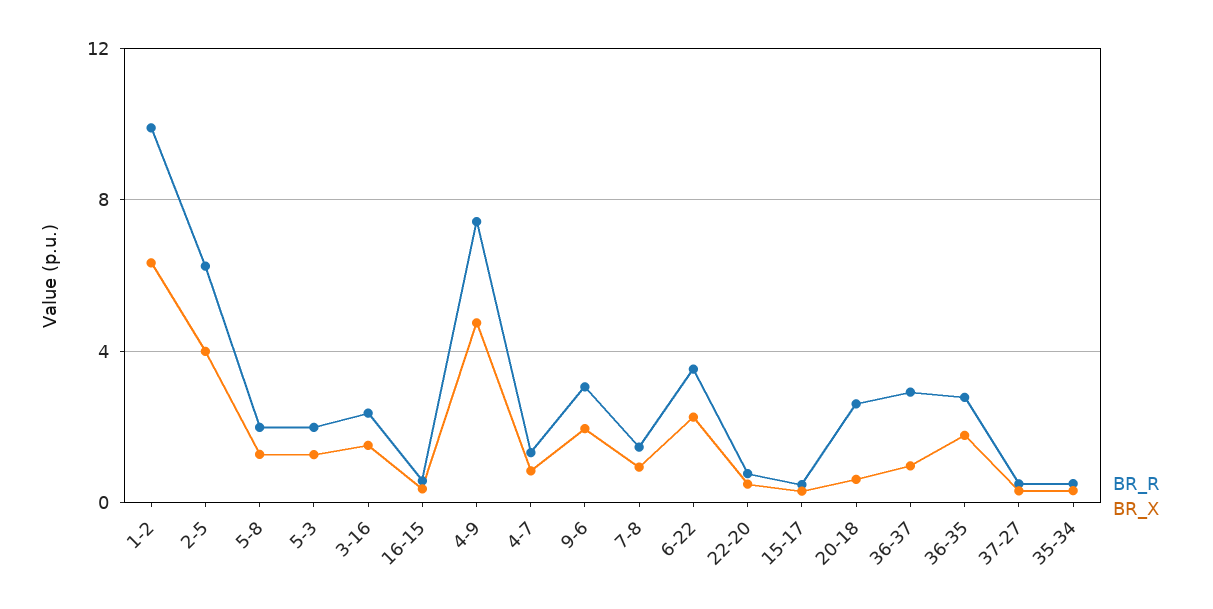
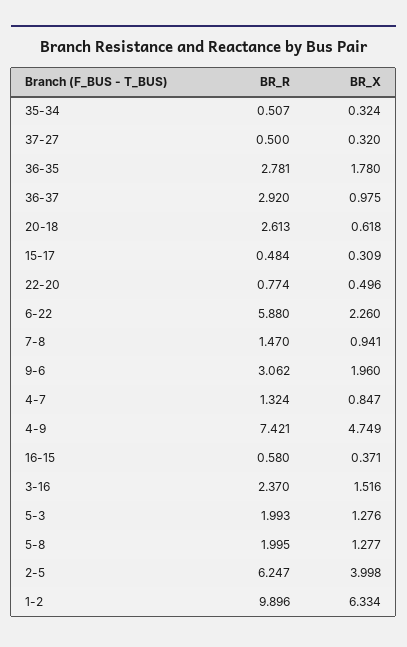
BR_R, 6-22: 3.5 -> 5.88

